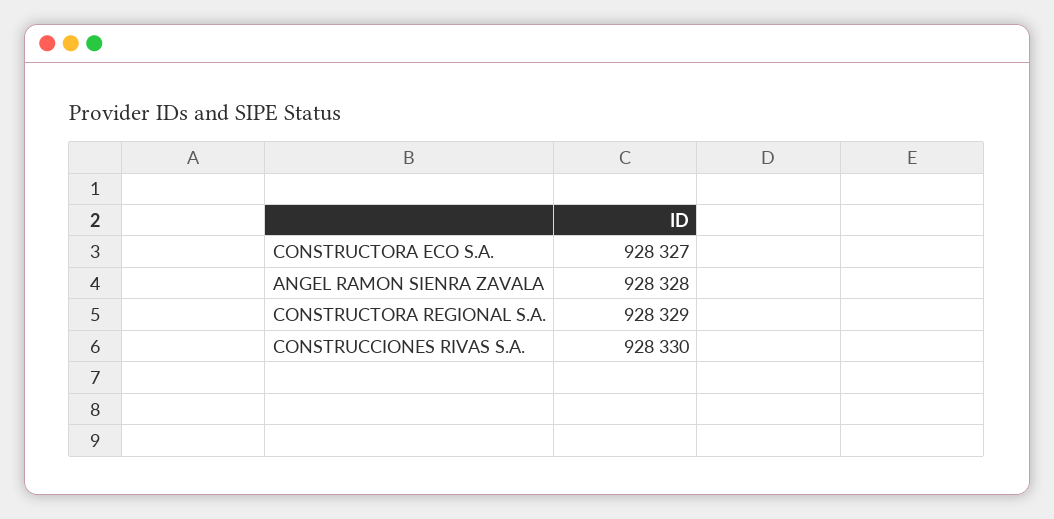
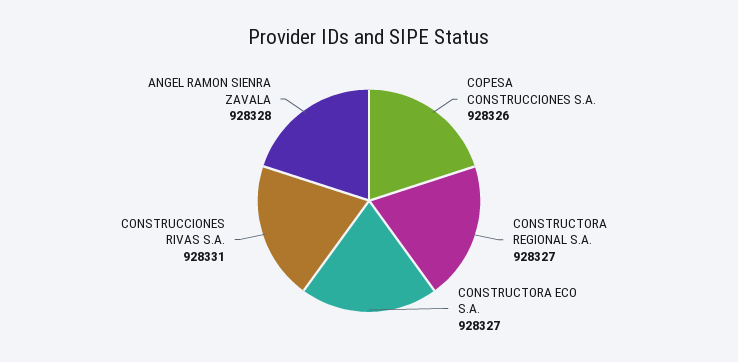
CONSTRUCTORA REGIONAL S.A.: 928329 -> 928327
CONSTRUCCIONES RIVAS S.A.: 928330 -> 928331
COPESA CONSTRUCCIONES S.A.: none -> 928326

